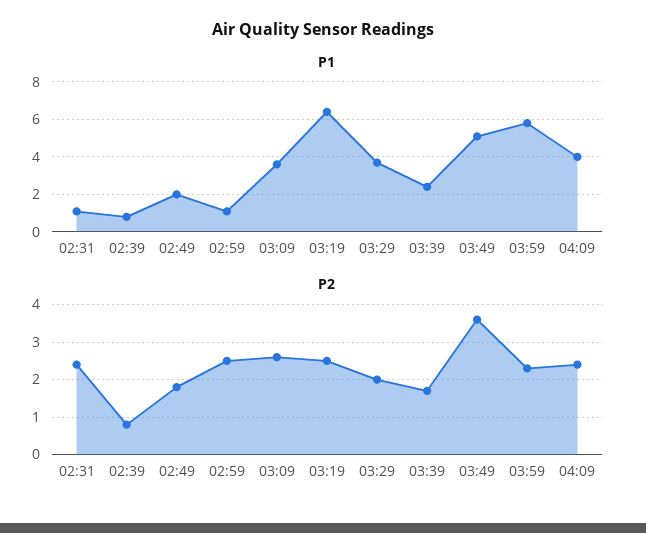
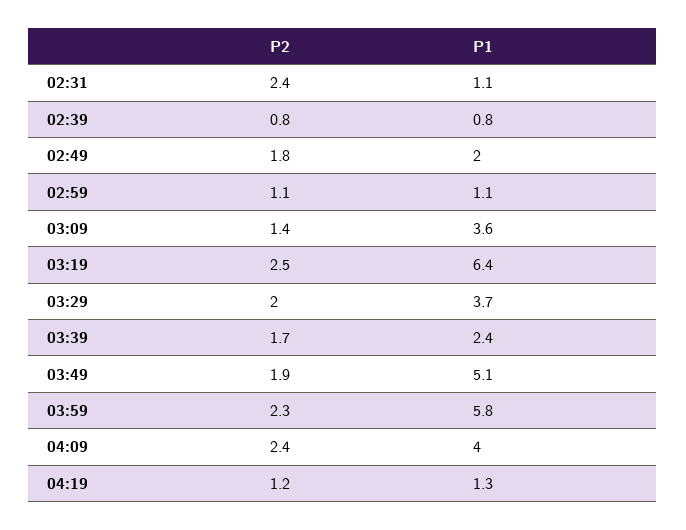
P2, 02:59: 2.5 -> 1.1
P2, 03:09: 2.5 -> 1.4
P2, 03:49: 3.5 -> 1.9
P2, 04:19: none -> 1.2
P1, 04:19: none -> 1.3

